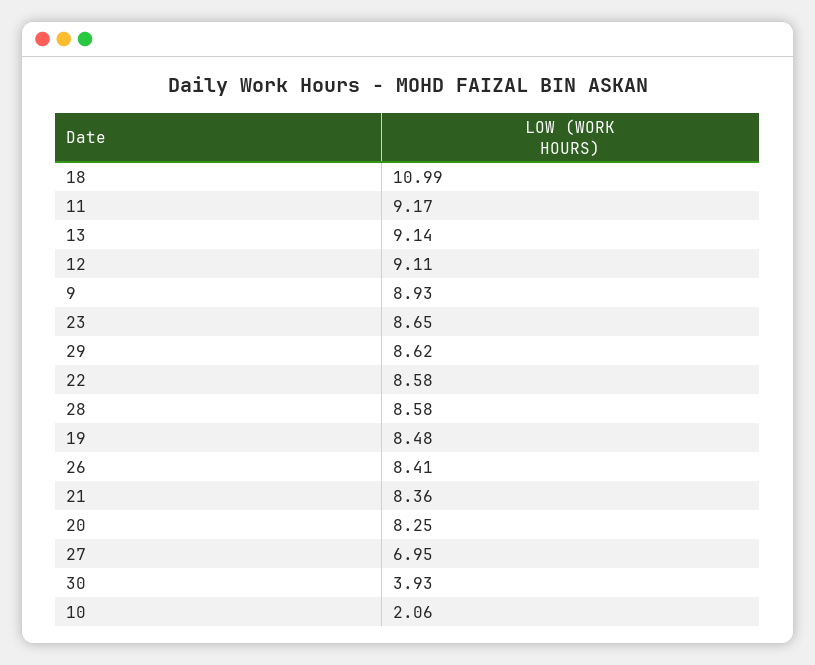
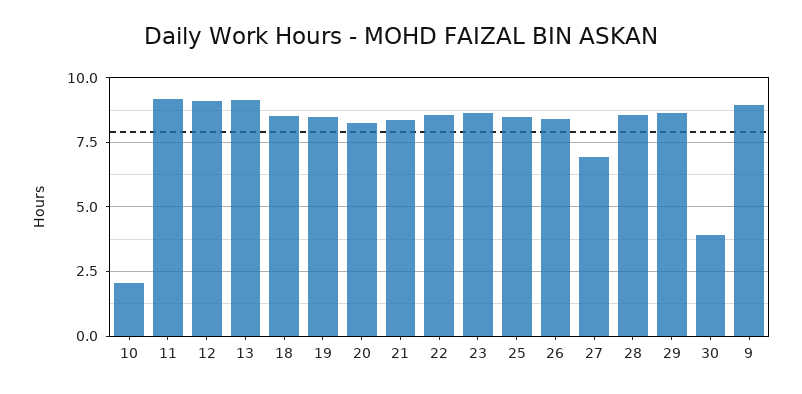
18: 10.99 -> 8.5
25: none -> 8.5

